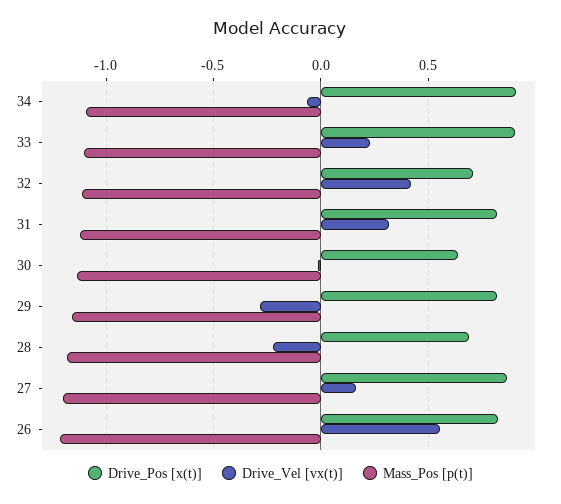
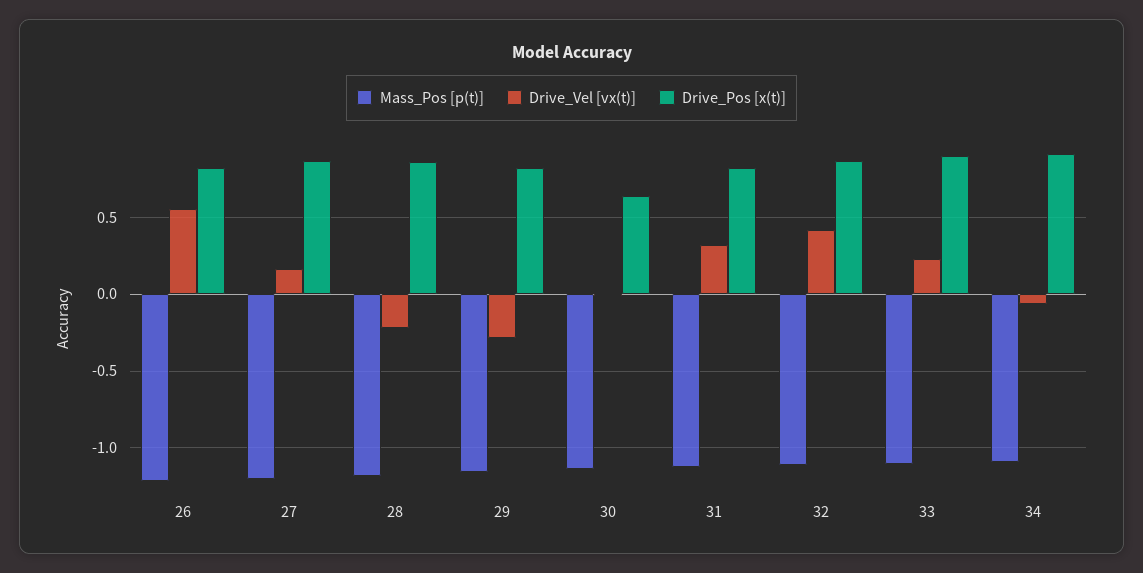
Drive_Pos [x(t)], 32: 0.7 -> 0.85
Drive_Pos [x(t)], 28: 0.7 -> 0.85

